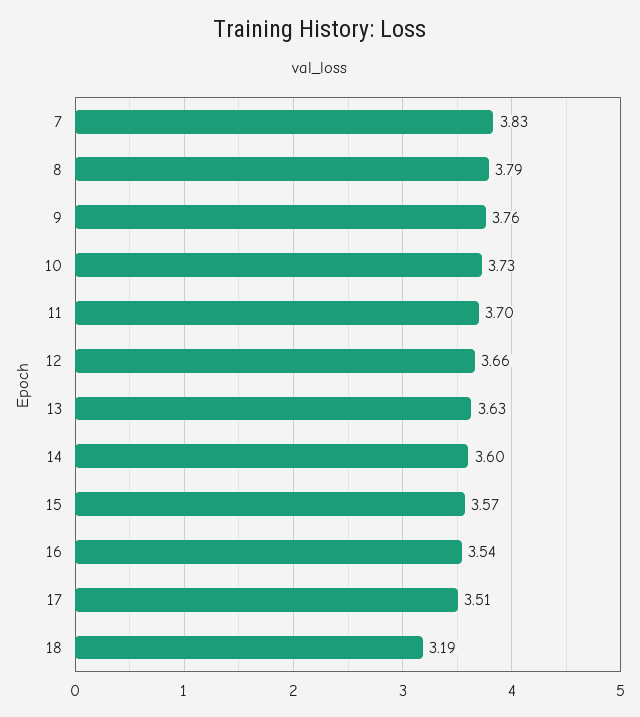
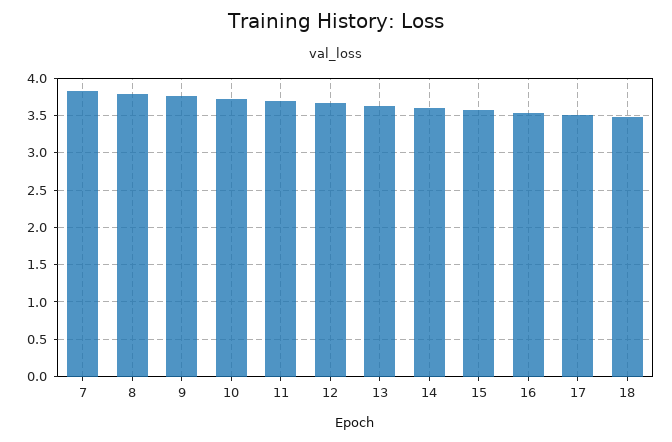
18: 3.19 -> 3.5

